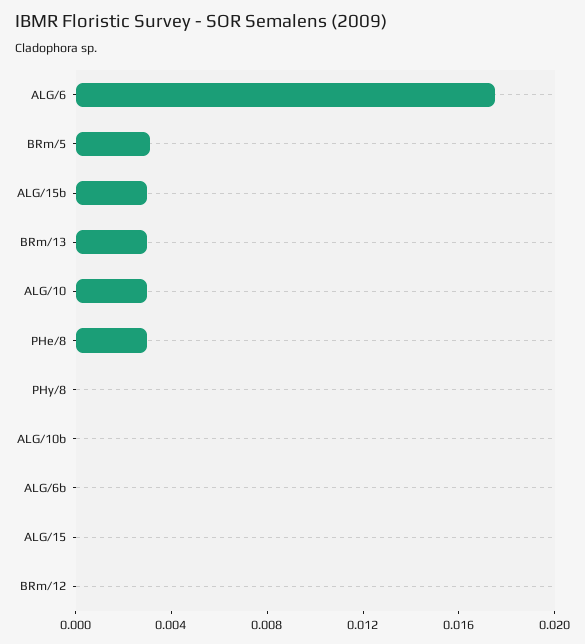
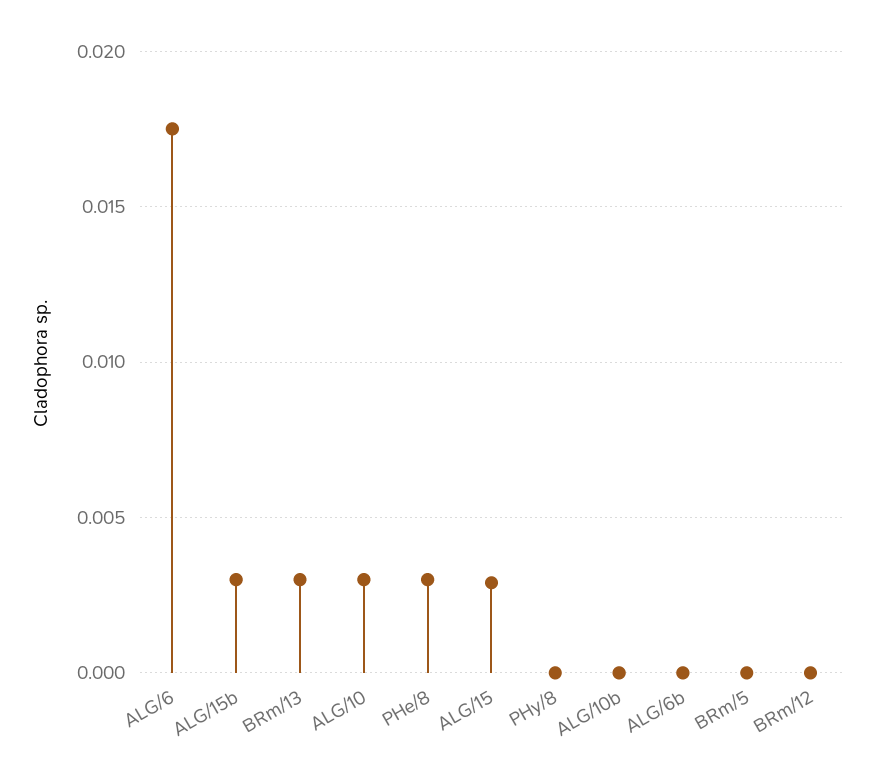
BRm/5: 0.003 -> 0
ALG/15: 0 -> 0.003

